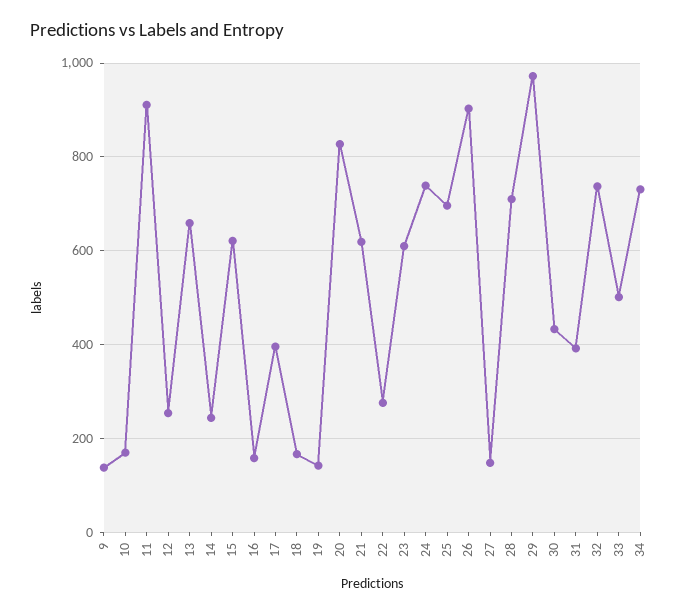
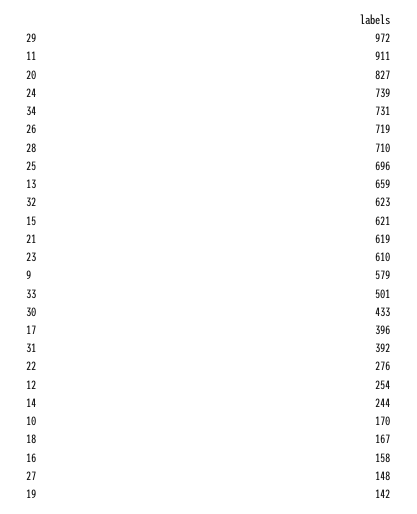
9: 140 -> 579
26: 900 -> 719
32: 740 -> 623

